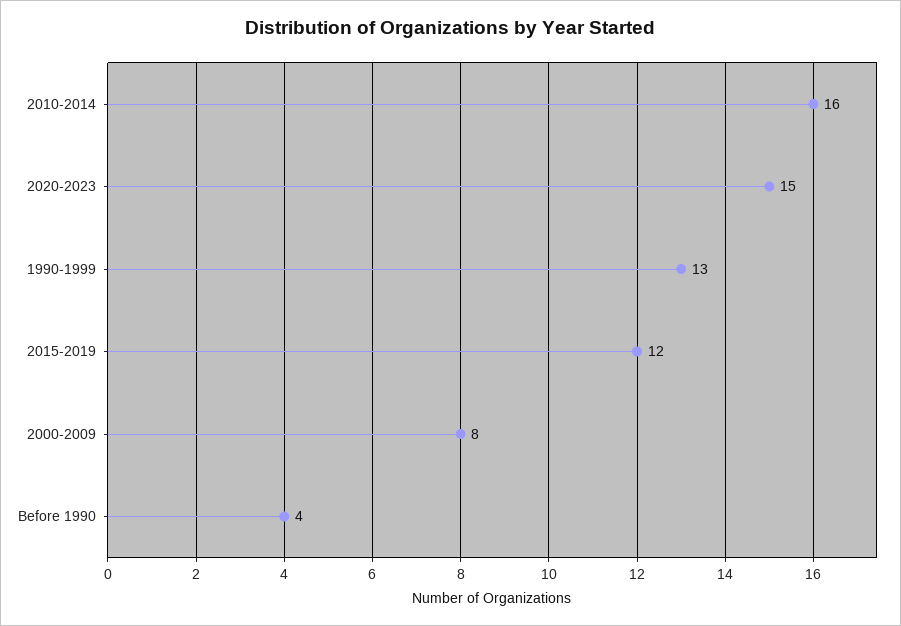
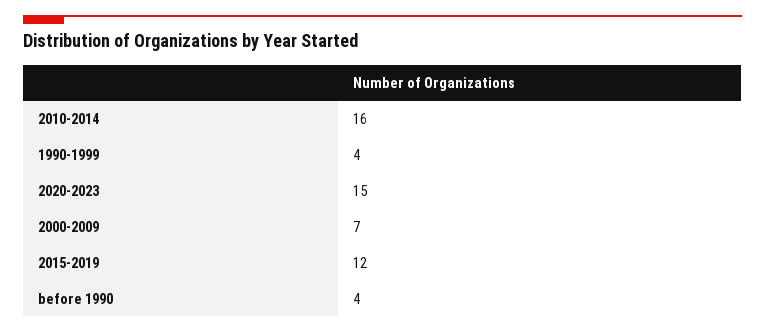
1990-1999: 13 -> 4
2000-2009: 8 -> 7

